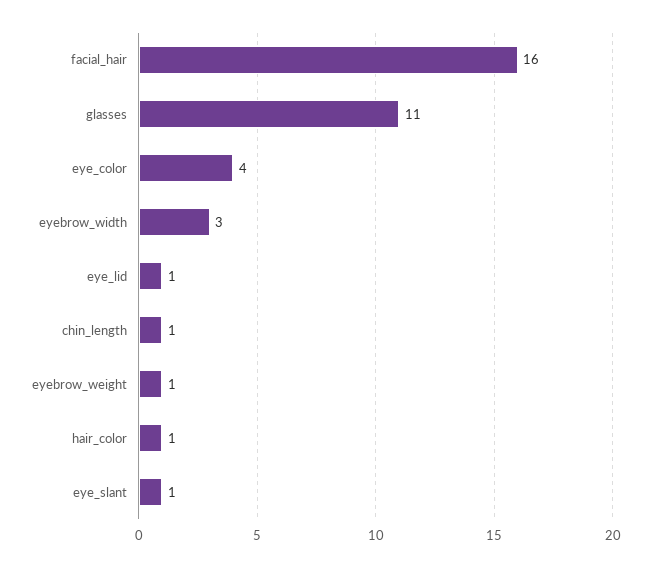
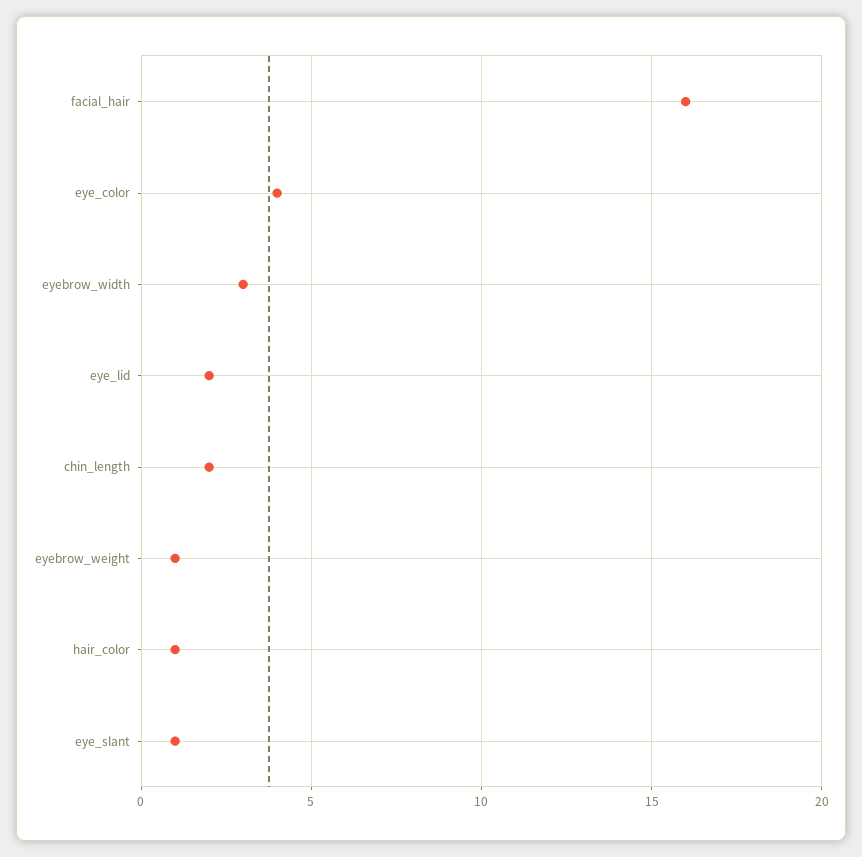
glasses: 11 -> none
eye_lid: 1 -> 2
chin_length: 1 -> 2

